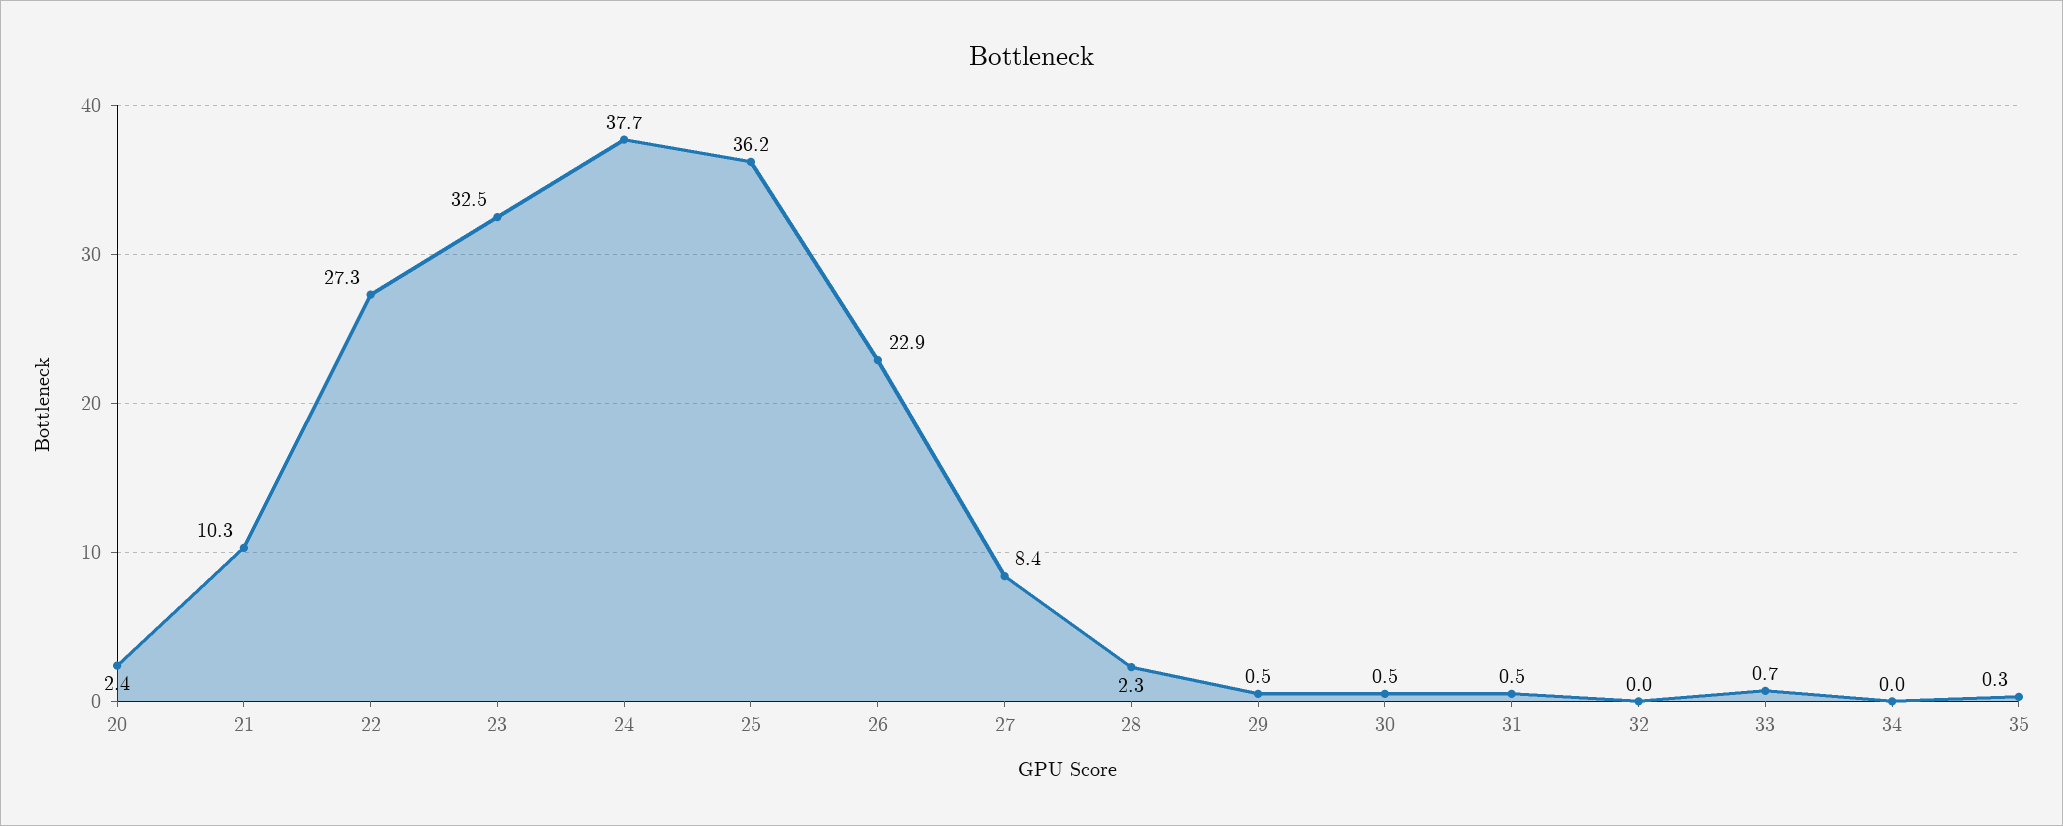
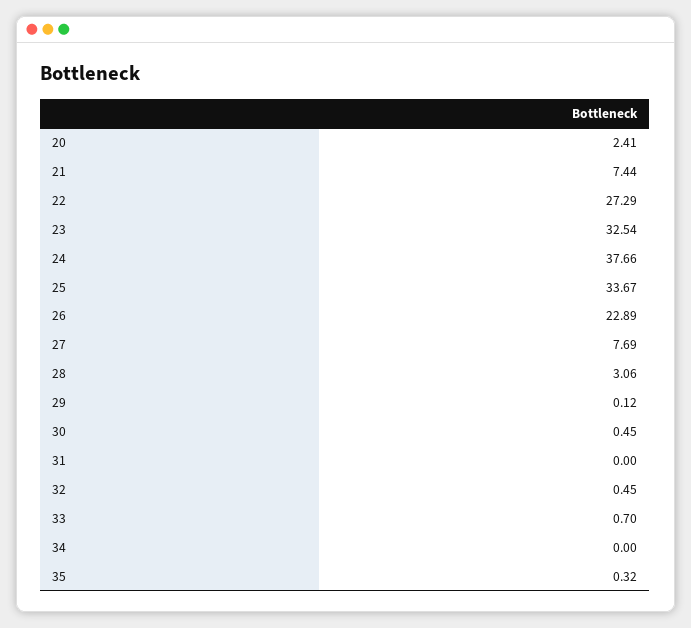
21: 10.3 -> 7.44
25: 36.2 -> 33.67
27: 8.4 -> 7.69
28: 2.3 -> 3.06
29: 0.5 -> 0.12
31: 0.5 -> 0
32: 0 -> 0.45

